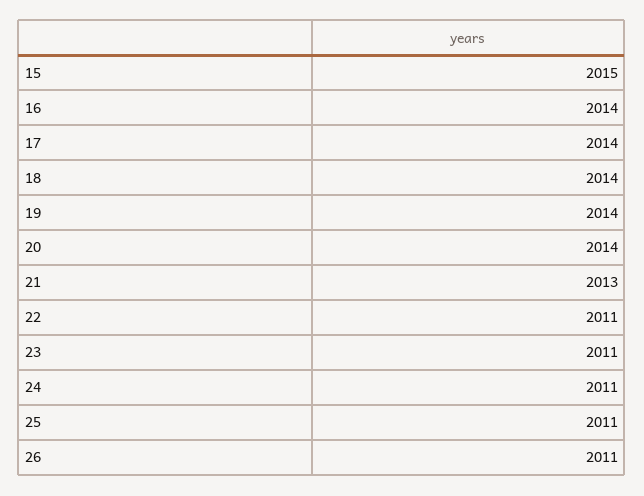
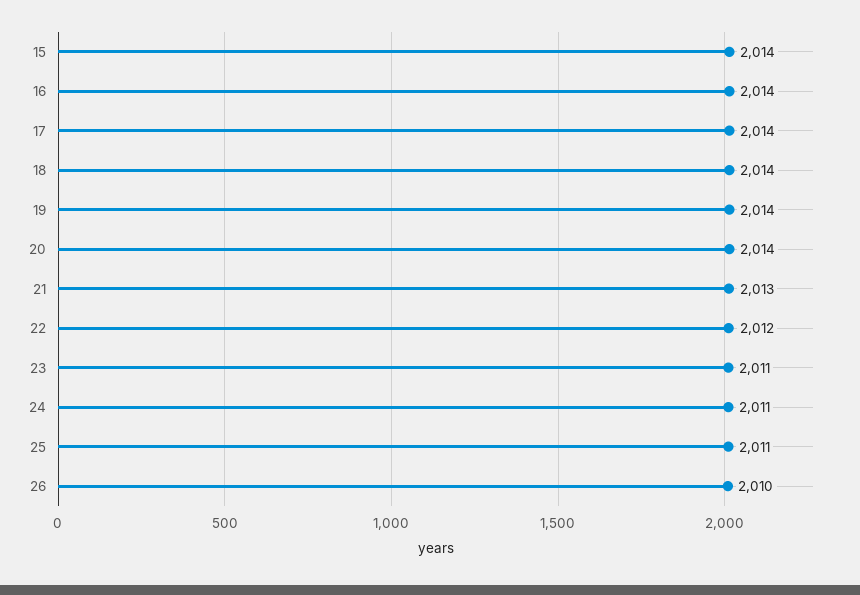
15: 2015 -> 2014
22: 2011 -> 2012
26: 2011 -> 2010

